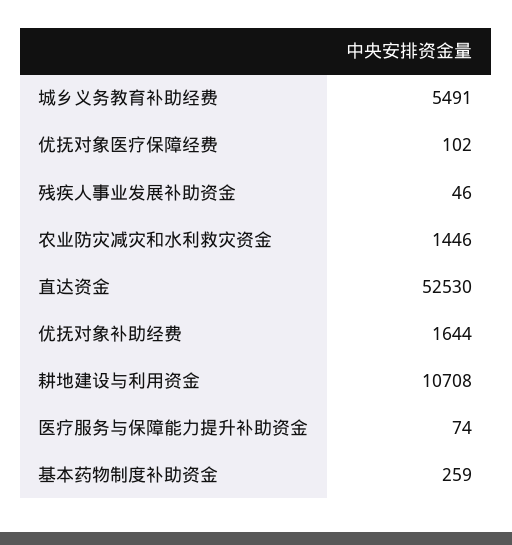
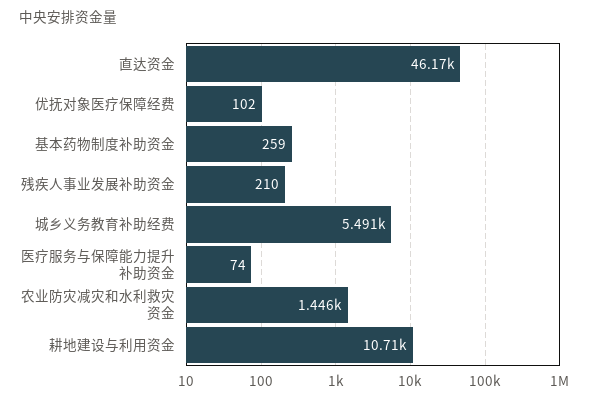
残疾人事业发展补助资金: 46 -> 210
直达资金: 52530 -> 46170
优抚对象补助经费: 1644 -> none

